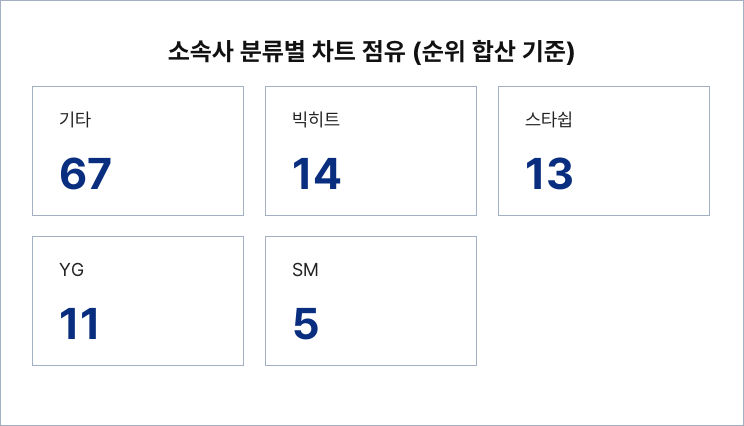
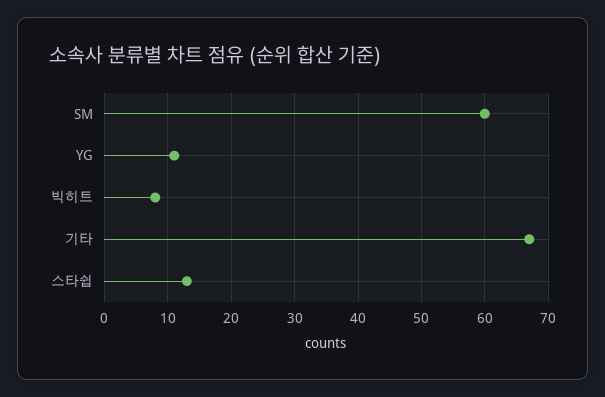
빅히트: 14 -> 8
SM: 5 -> 60

